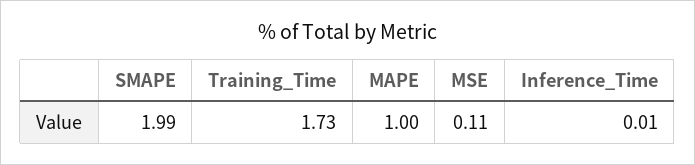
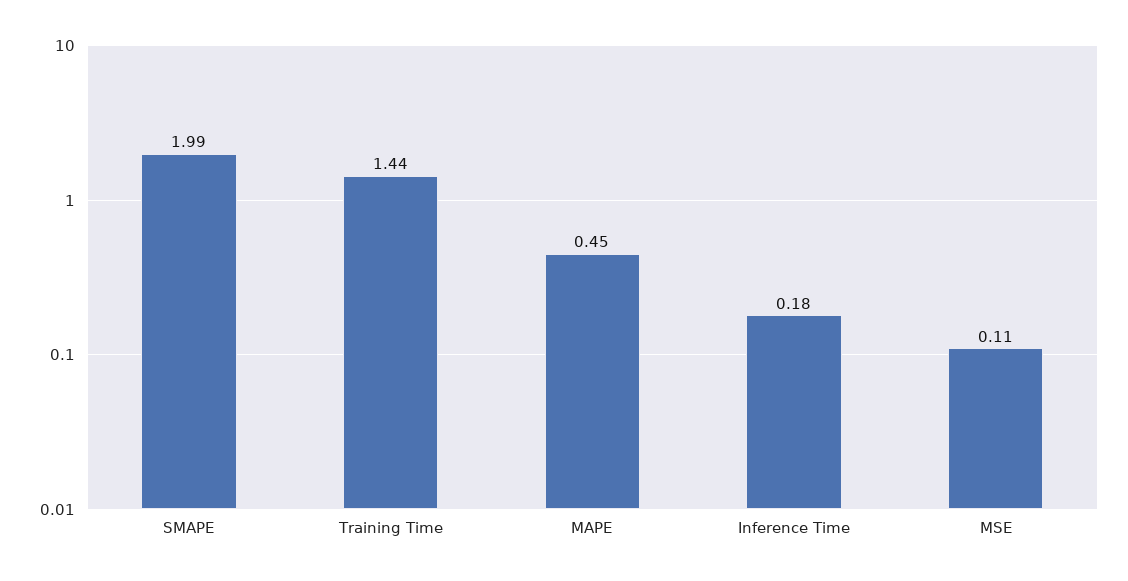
Training_Time: 1.73 -> 1.44
MAPE: 1 -> 0.45
Inference_Time: 0.01 -> 0.18

